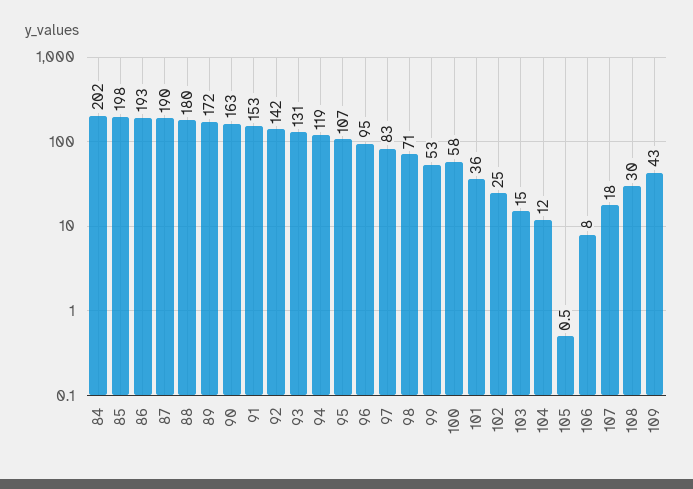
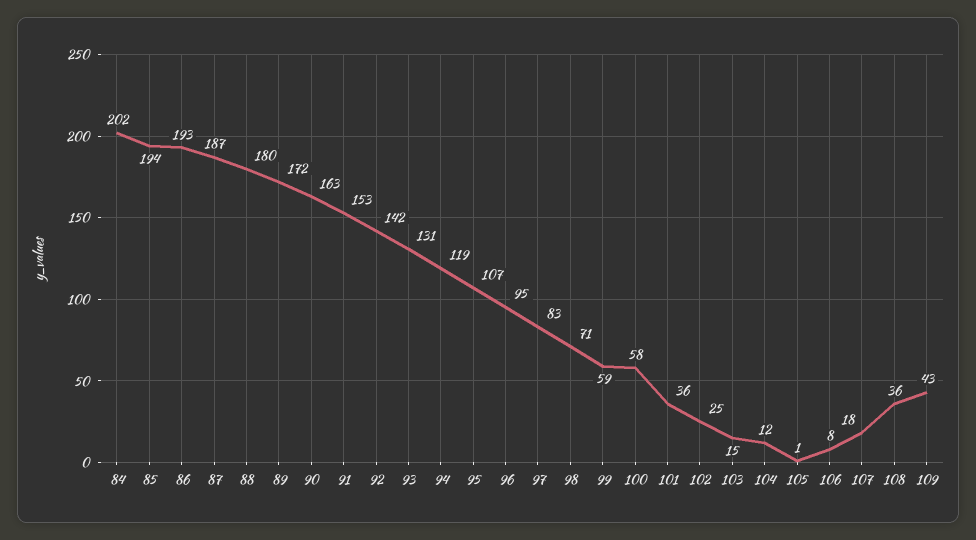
85: 198 -> 194
87: 190 -> 187
99: 53 -> 59
108: 30 -> 36

